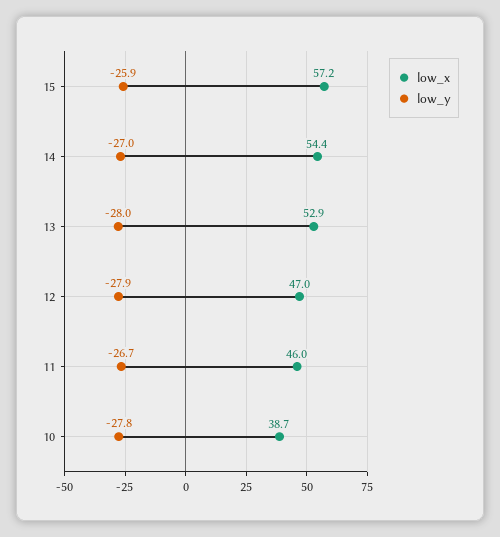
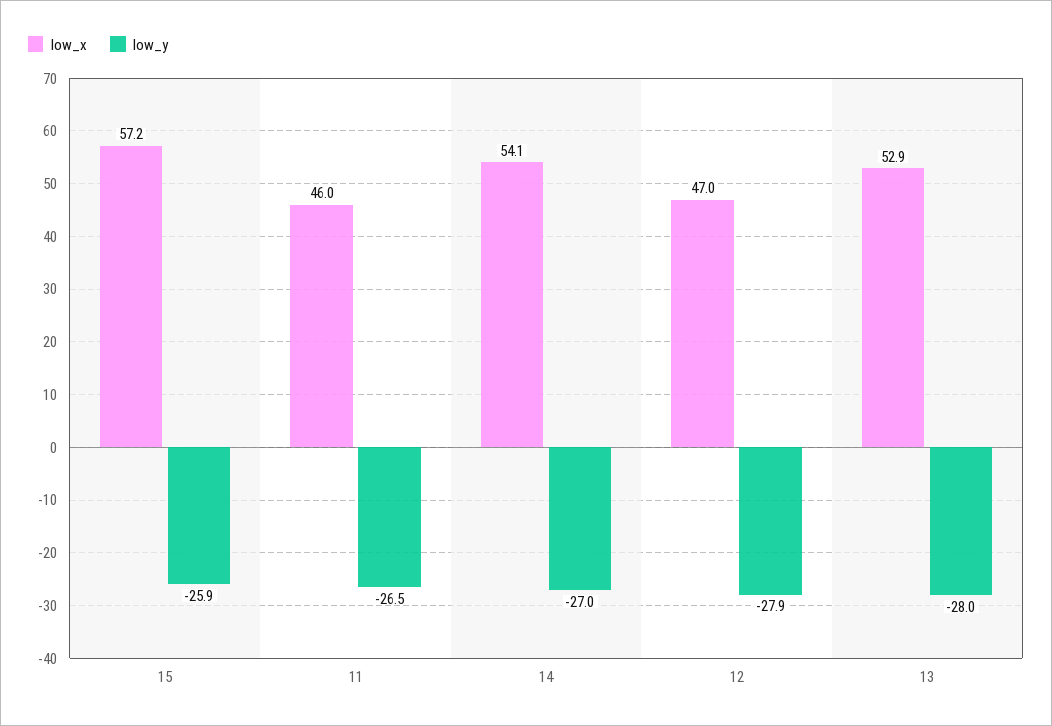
low_x, 14: 54.4 -> 54.1
low_y, 11: -26.7 -> -26.5
low_x, 10: 38.7 -> none
low_y, 10: -27.8 -> none

